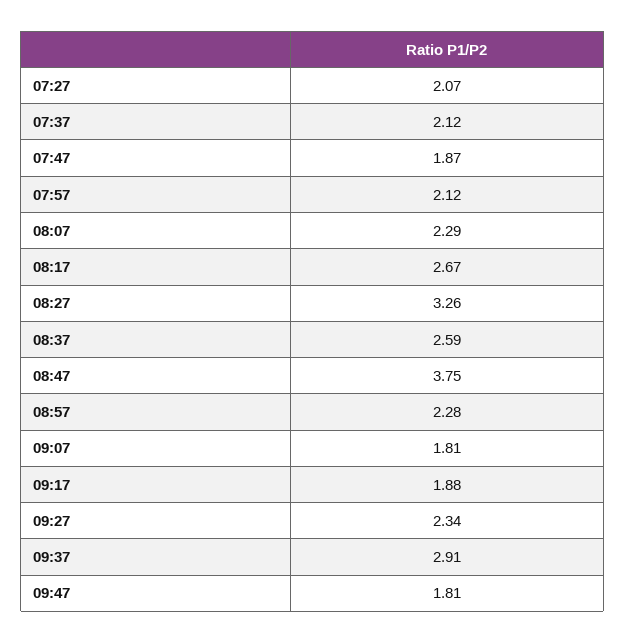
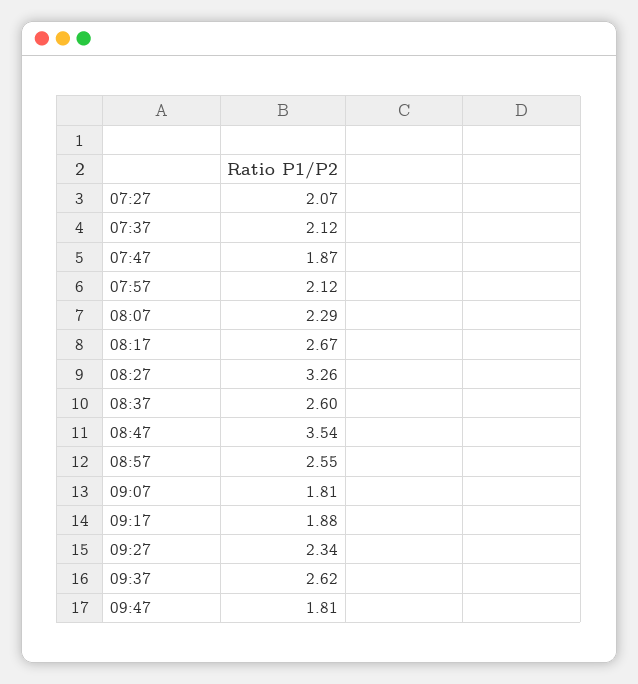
08:37: 2.59 -> 2.6
08:47: 3.75 -> 3.54
08:57: 2.28 -> 2.55
09:37: 2.91 -> 2.62

